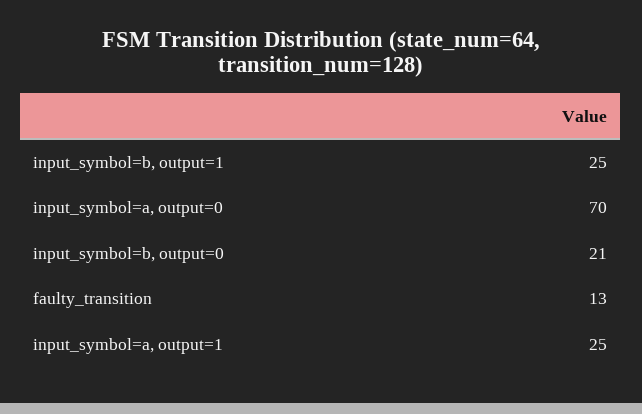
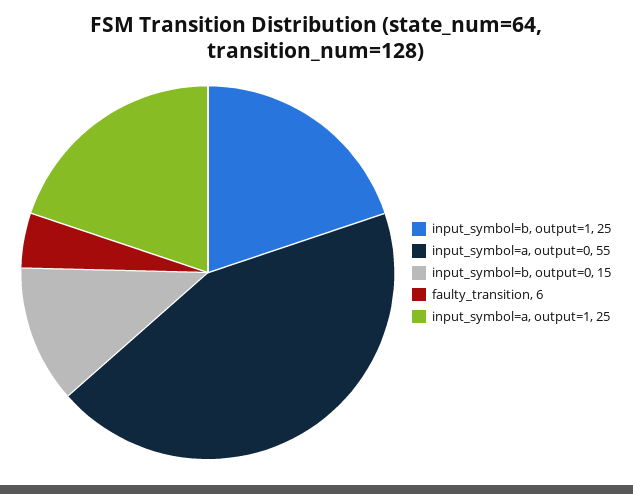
input_symbol=a, output=0: 70 -> 55
input_symbol=b, output=0: 21 -> 15
faulty_transition: 13 -> 6

